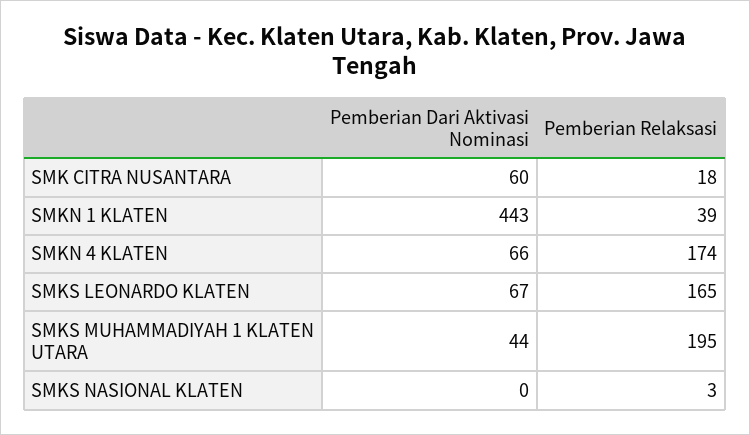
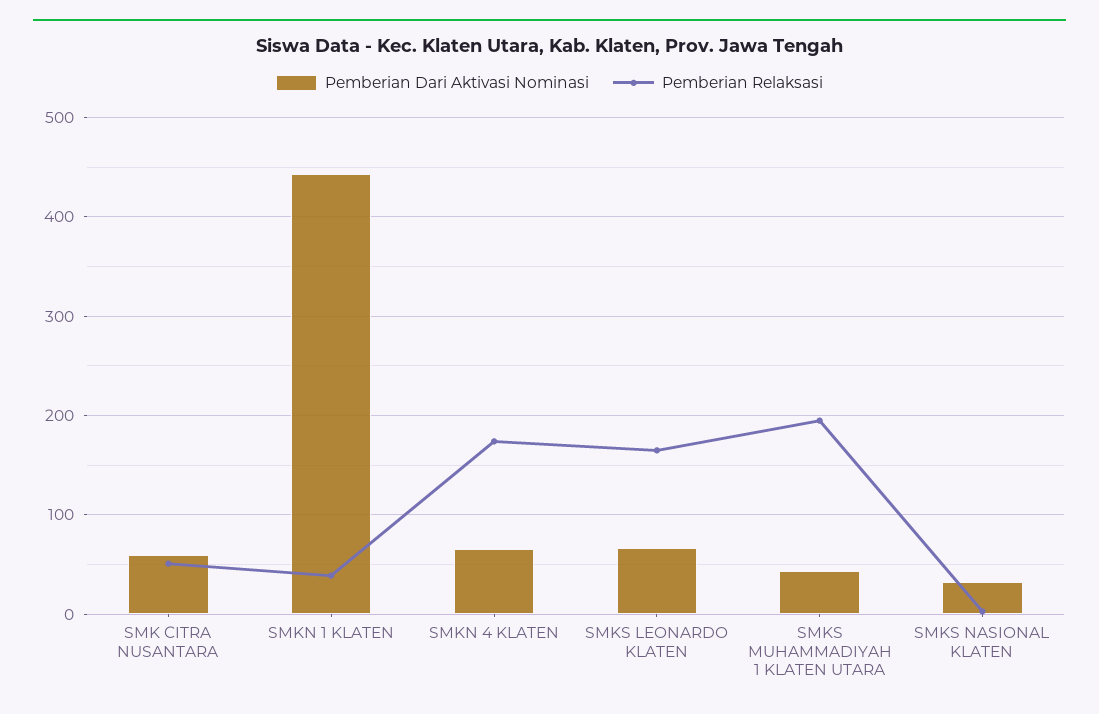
Pemberian Relaksasi, SMK CITRA NUSANTARA: 18 -> 50
Pemberian Dari Aktivasi Nominasi, SMKS NASIONAL KLATEN: 0 -> 30

